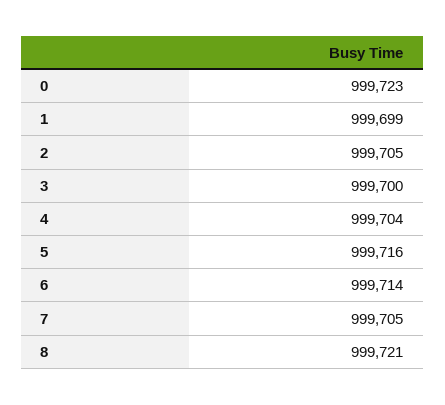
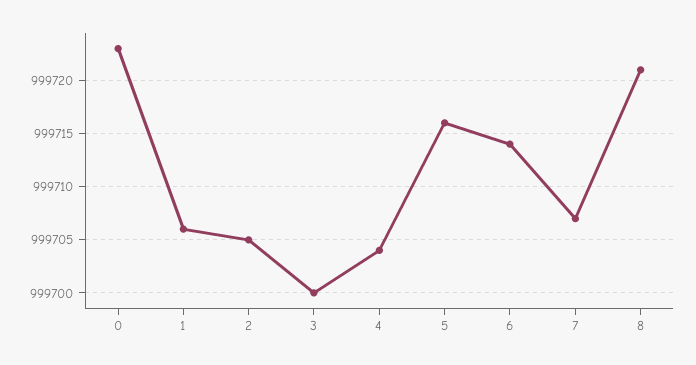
1: 999699 -> 999706
7: 999705 -> 999707

